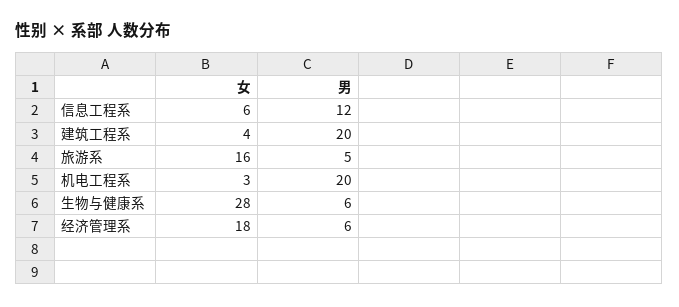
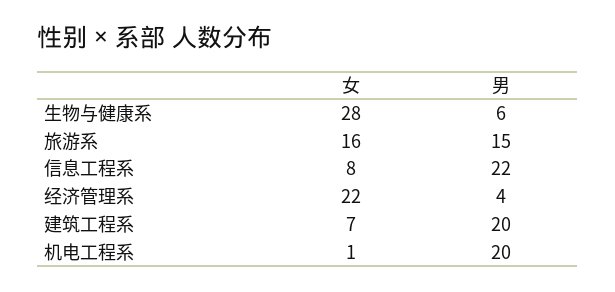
女, 信息工程系: 6 -> 8
男, 信息工程系: 12 -> 22
女, 建筑工程系: 4 -> 7
男, 旅游系: 5 -> 15
女, 机电工程系: 3 -> 1
女, 经济管理系: 18 -> 22
男, 经济管理系: 6 -> 4

